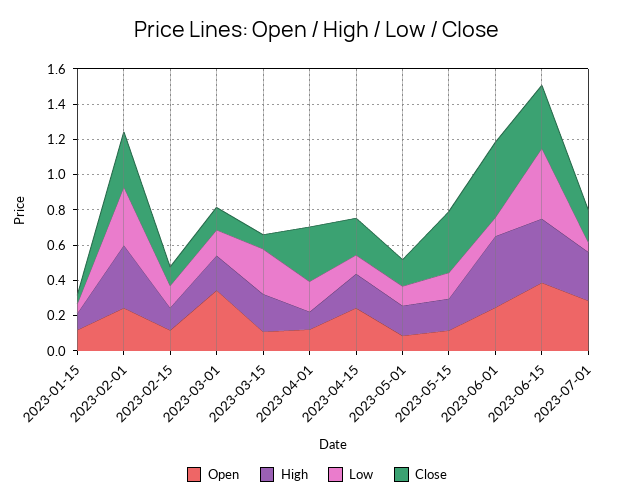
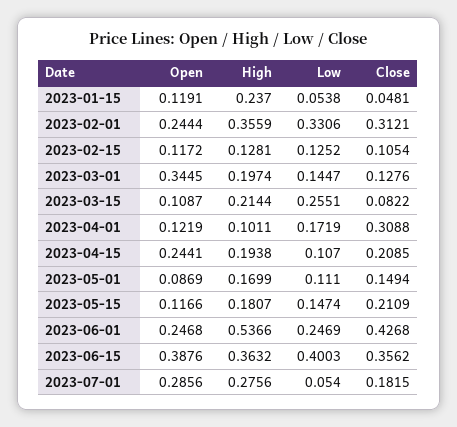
High, 2023-01-15: 0.1 -> 0.237
Close, 2023-05-15: 0.35 -> 0.2109
High, 2023-06-01: 0.4 -> 0.5366
Low, 2023-06-01: 0.1 -> 0.2469

